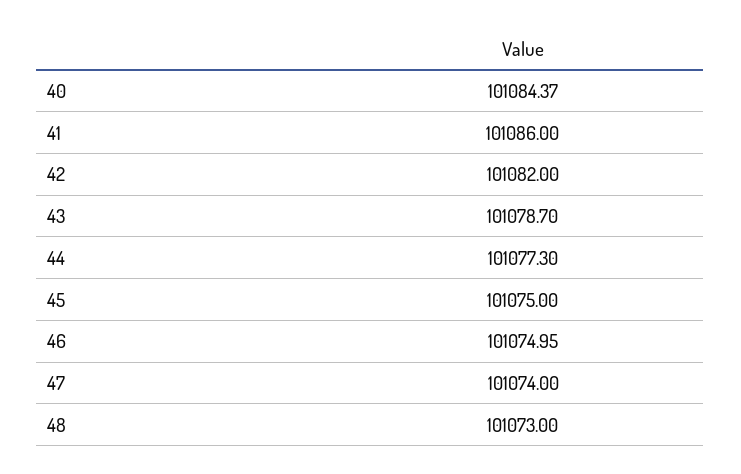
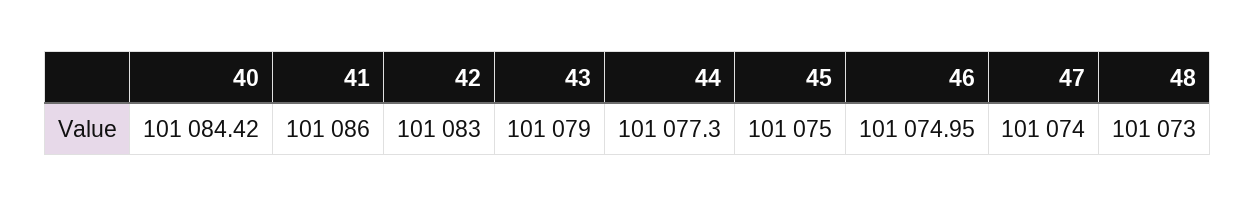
40: 101084.37 -> 101084.42
42: 101082 -> 101083
43: 101078.7 -> 101079

